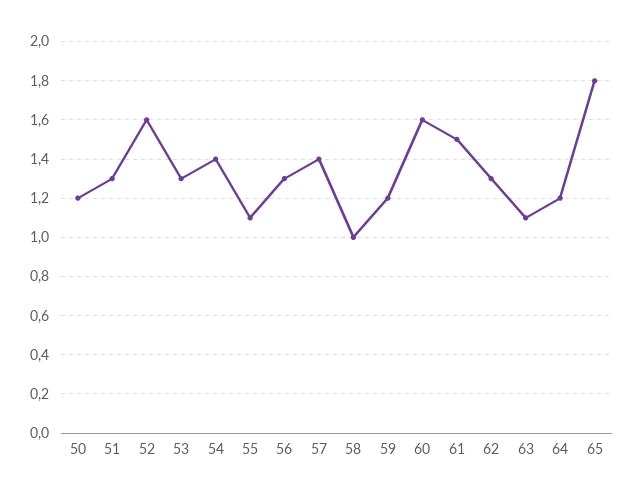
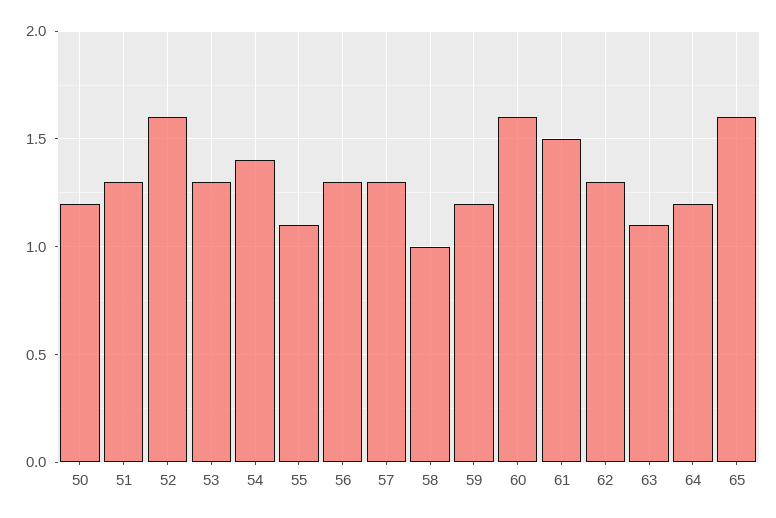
57: 1.4 -> 1.3
65: 1.8 -> 1.6

